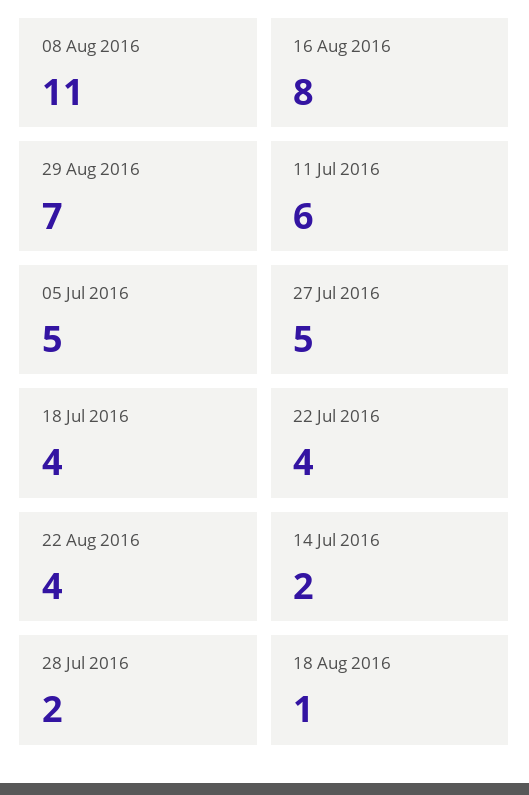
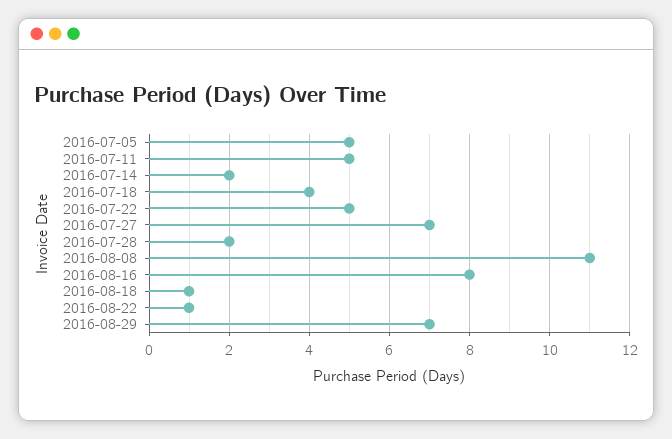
11 Jul 2016: 6 -> 5
27 Jul 2016: 5 -> 7
22 Jul 2016: 4 -> 5
22 Aug 2016: 4 -> 1

